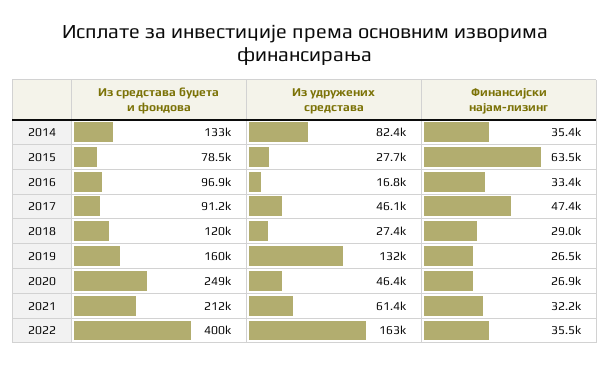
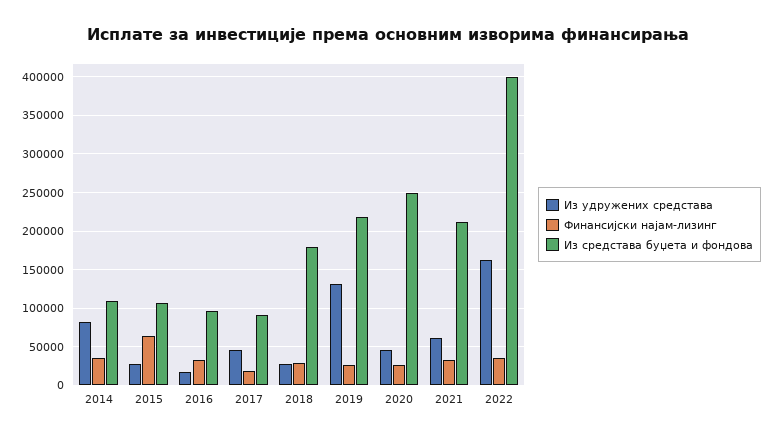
Из средстава буџета и фондова, 2014: 133000 -> 110000
Из средстава буџета и фондова, 2015: 78500 -> 110000
Финансијски најам-лизинг, 2017: 47400 -> 20000
Из средстава буџета и фондова, 2018: 120000 -> 180000
Из средстава буџета и фондова, 2019: 160000 -> 220000

